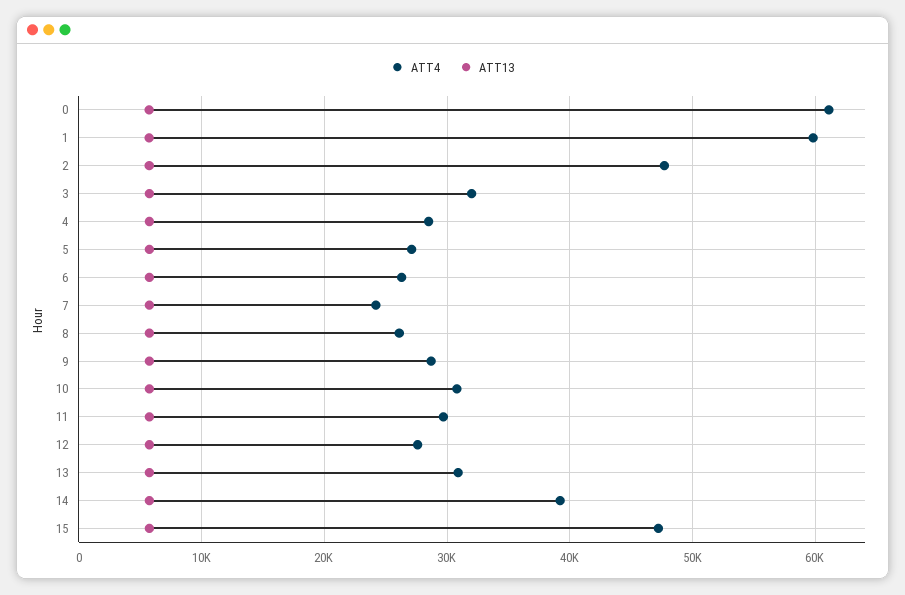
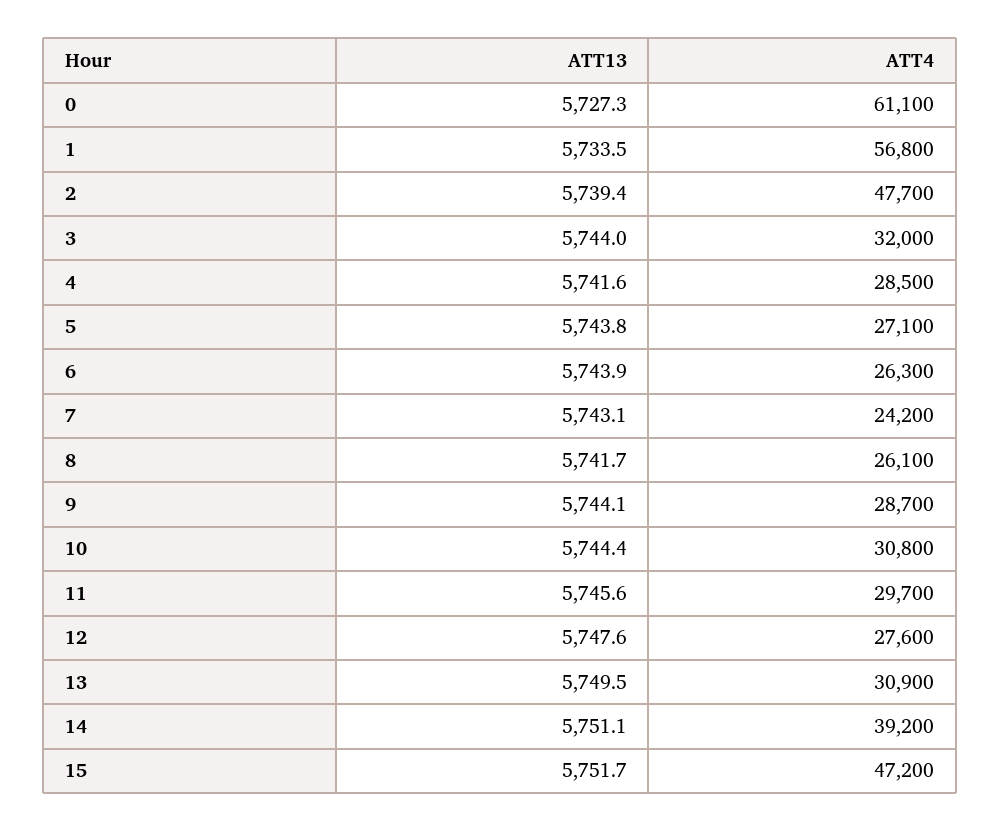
ATT4, 1: 60000 -> 56800

